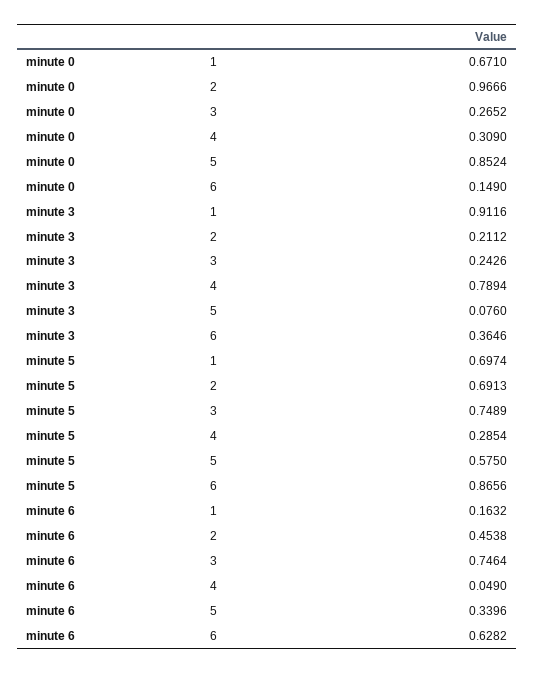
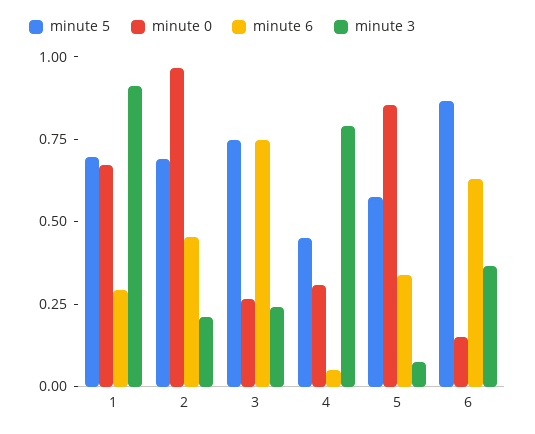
minute 5, 4: 0.2854 -> 0.45
minute 6, 1: 0.1632 -> 0.3

